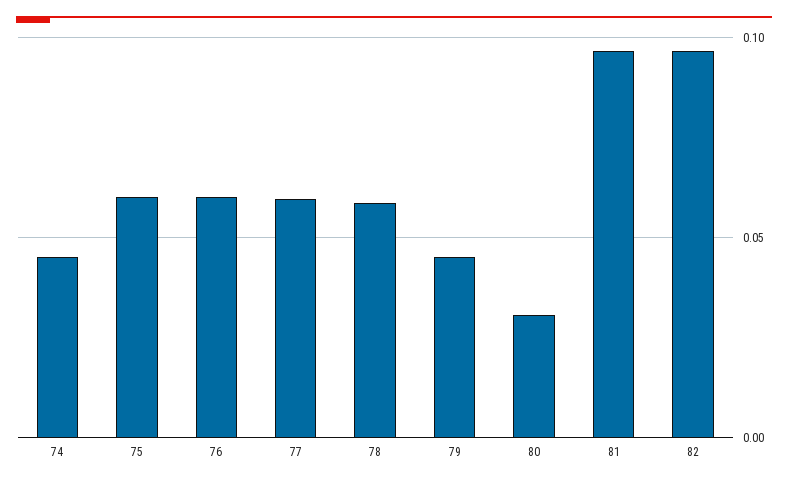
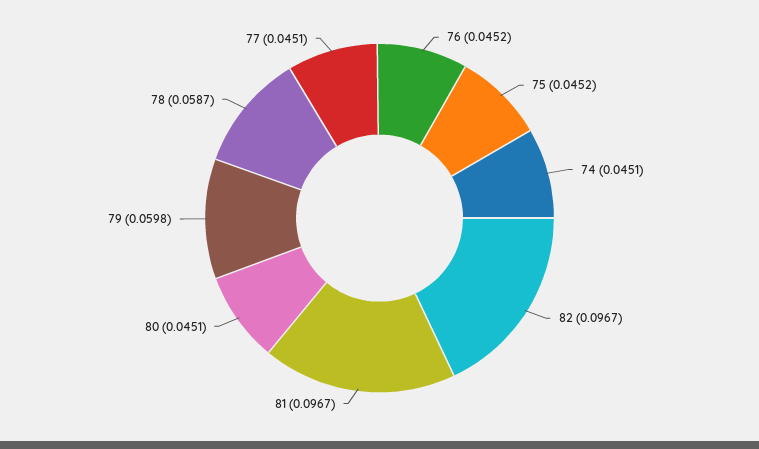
75: 0.06 -> 0.0452
76: 0.06 -> 0.0452
77: 0.06 -> 0.0451
79: 0.045 -> 0.0598
80: 0.03 -> 0.0451

